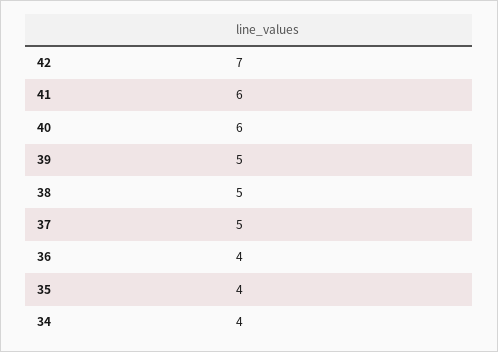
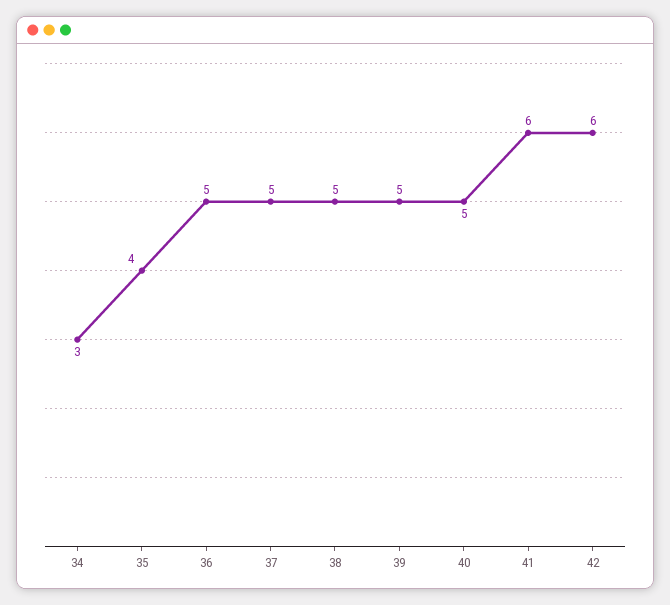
42: 7 -> 6
40: 6 -> 5
36: 4 -> 5
34: 4 -> 3

